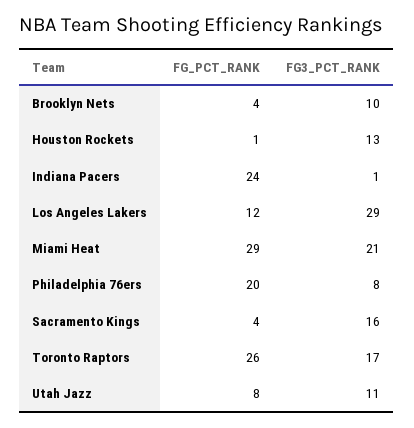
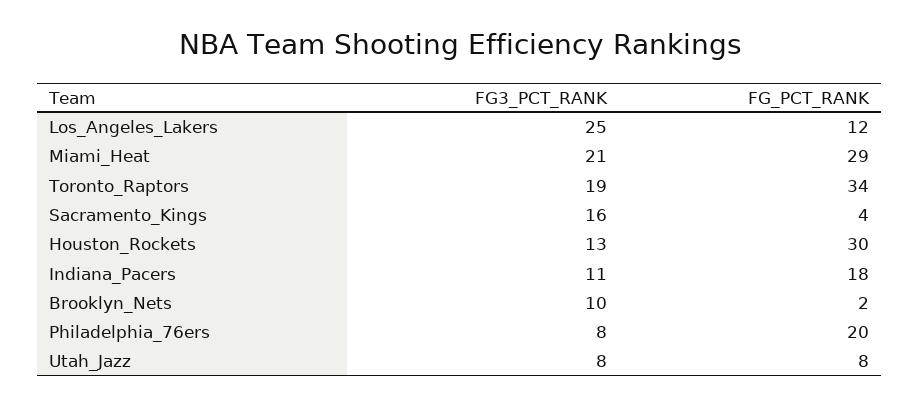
FG_PCT_RANK, Brooklyn Nets: 4 -> 2
FG_PCT_RANK, Houston Rockets: 1 -> 30
FG_PCT_RANK, Indiana Pacers: 24 -> 18
FG3_PCT_RANK, Indiana Pacers: 1 -> 11
FG3_PCT_RANK, Los Angeles Lakers: 29 -> 25
FG_PCT_RANK, Toronto Raptors: 26 -> 34
FG3_PCT_RANK, Toronto Raptors: 17 -> 19
FG3_PCT_RANK, Utah Jazz: 11 -> 8

